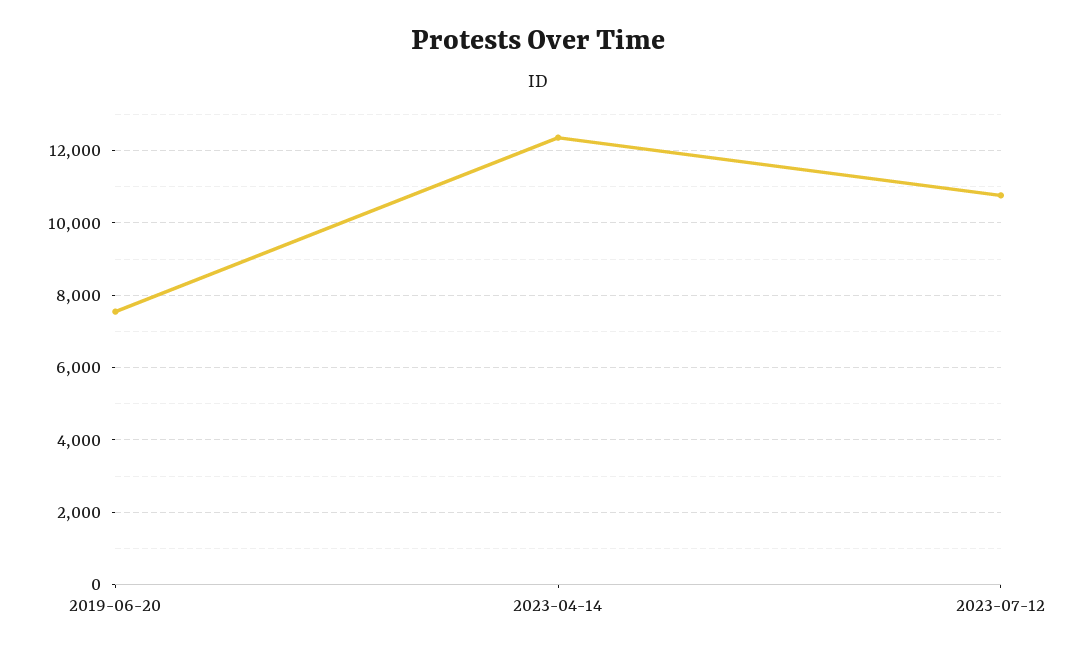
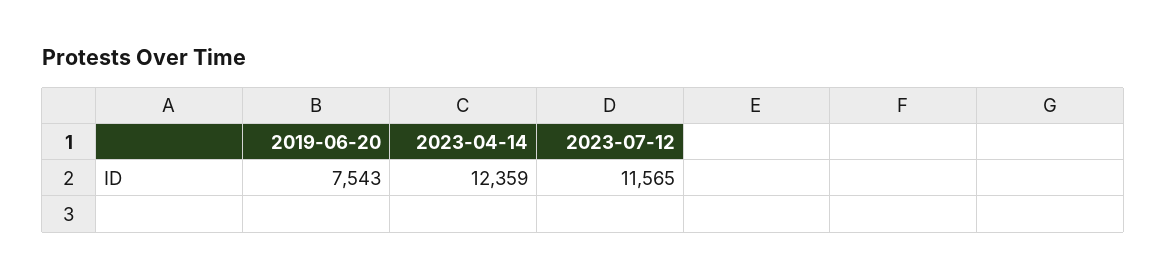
2023-07-12: 10800 -> 11565

